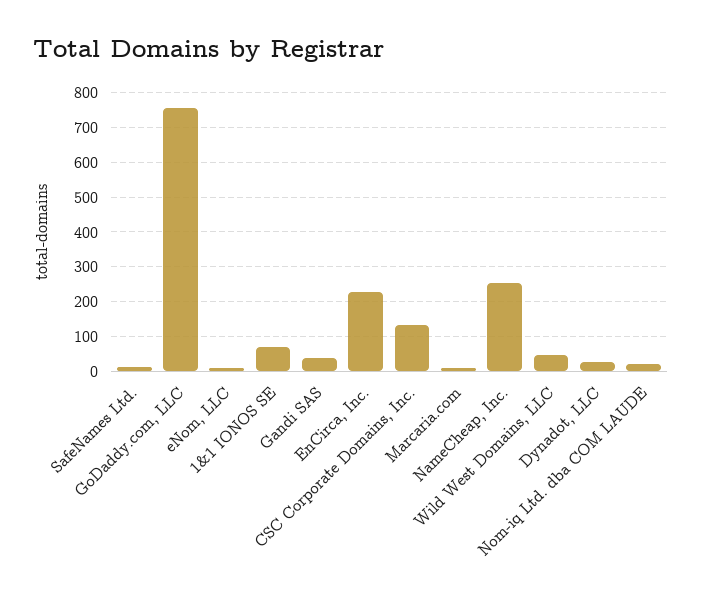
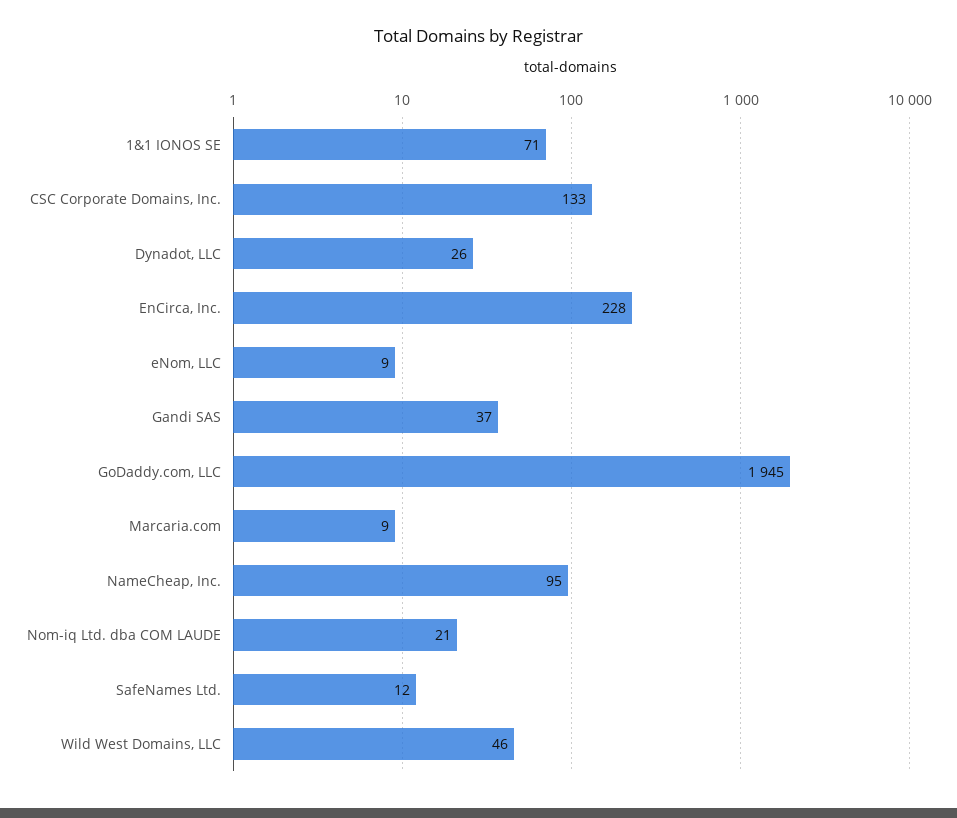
GoDaddy.com, LLC: 760 -> 1945
NameCheap, Inc.: 260 -> 95

